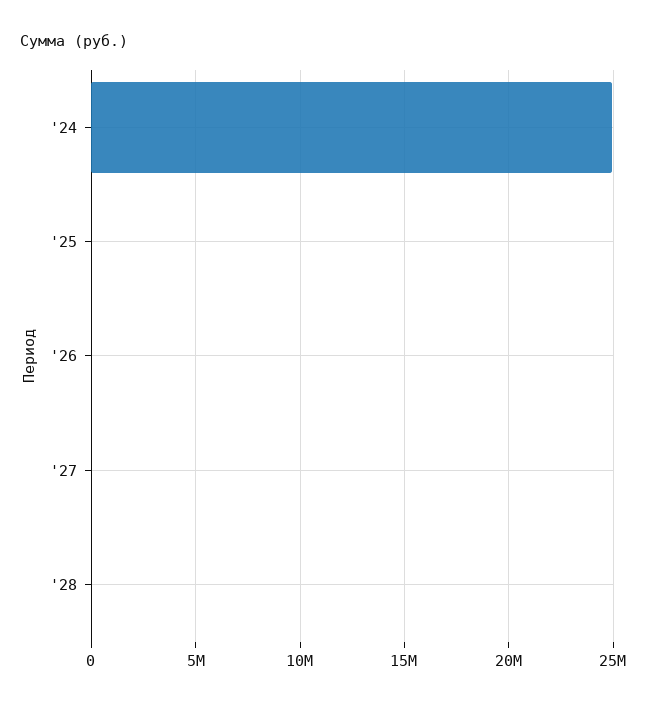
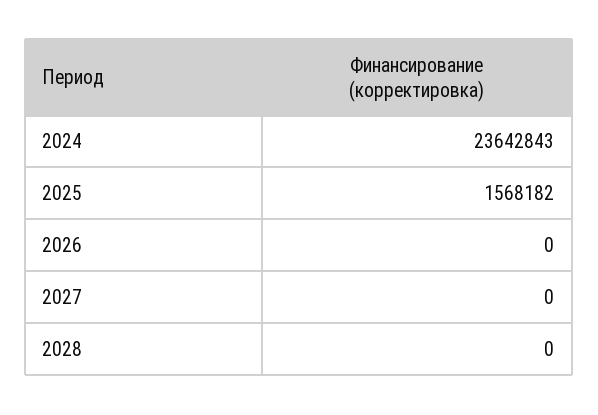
'24: 25000000 -> 23642843
'25: 0 -> 1568182

